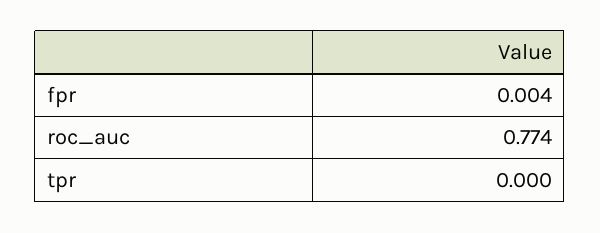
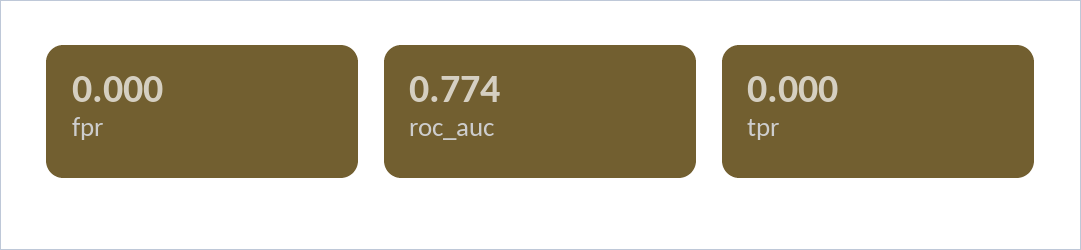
fpr: 0.004 -> 0

